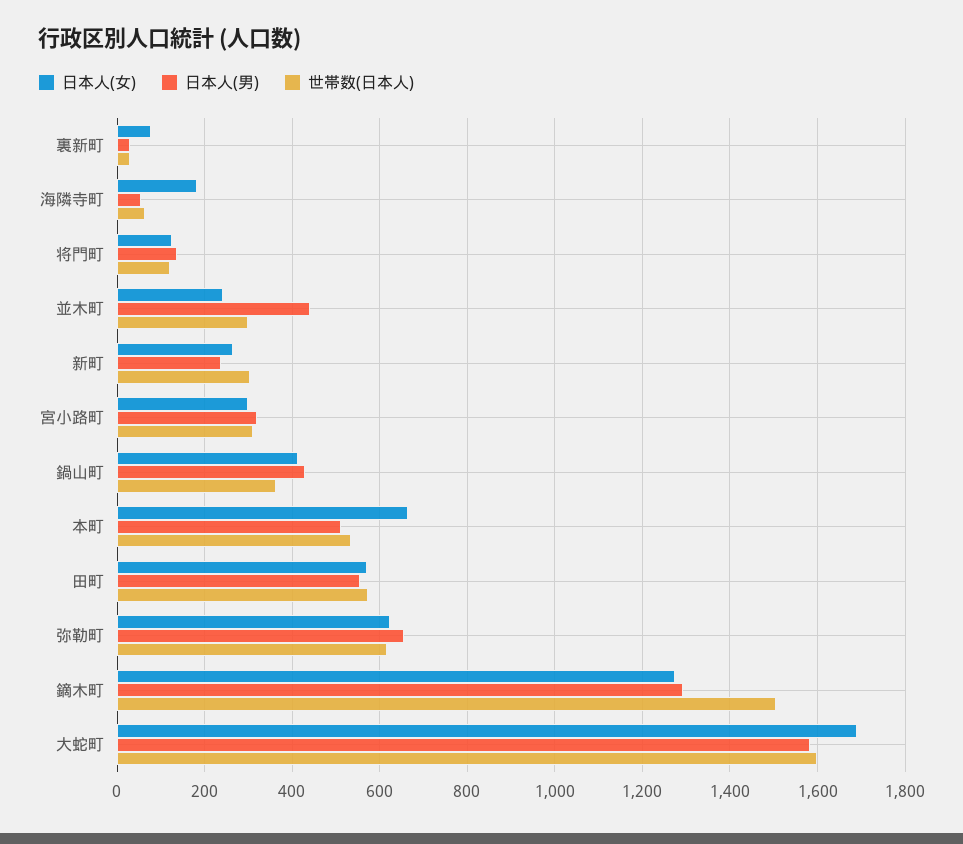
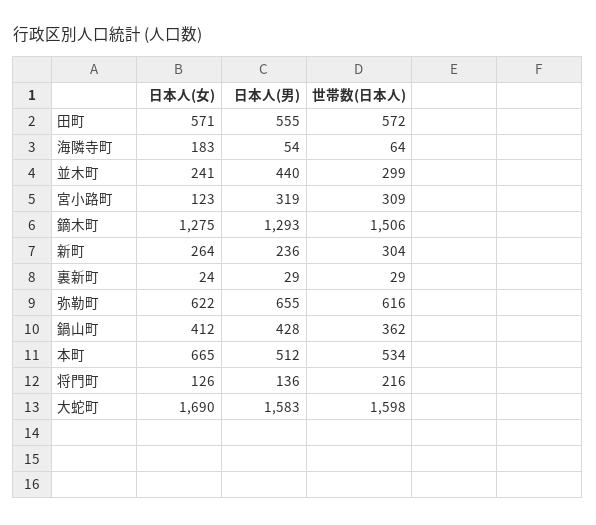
日本人(女), 裏新町: 80 -> 24
世帯数(日本人), 将門町: 120 -> 216
日本人(女), 宮小路町: 300 -> 123

